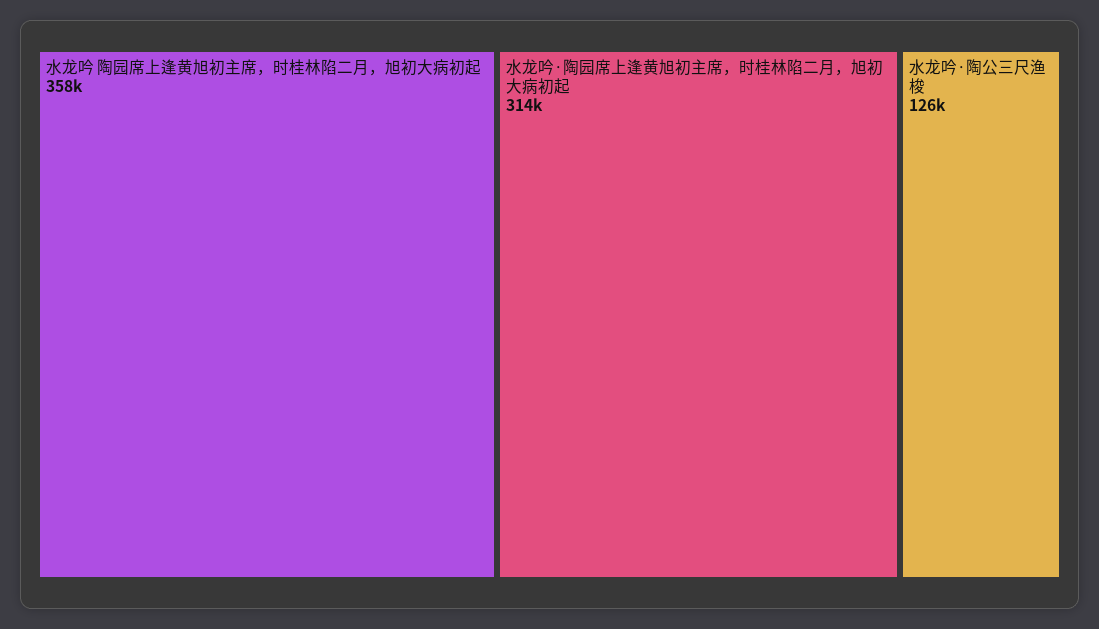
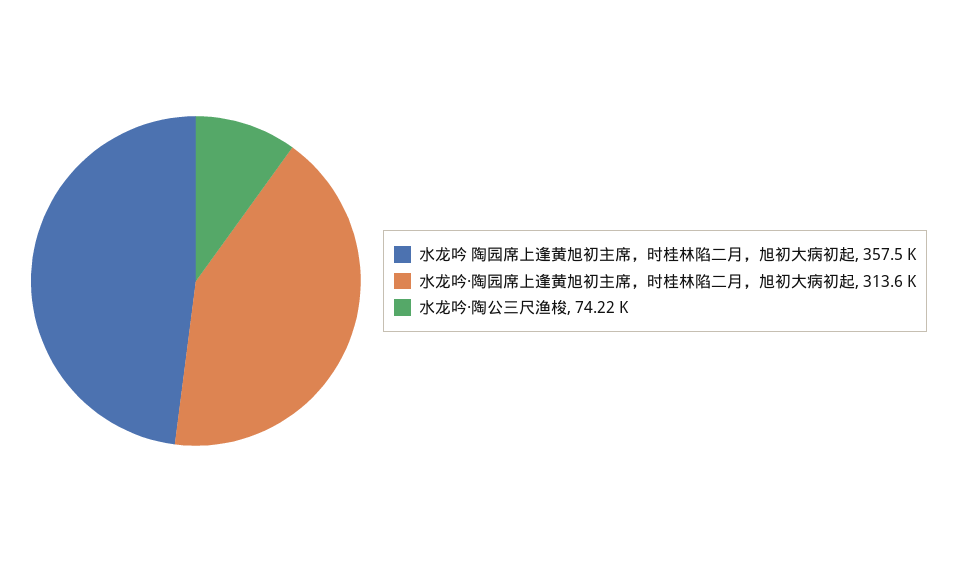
水龙吟·陶公三尺渔梭: 126000 -> 74220

